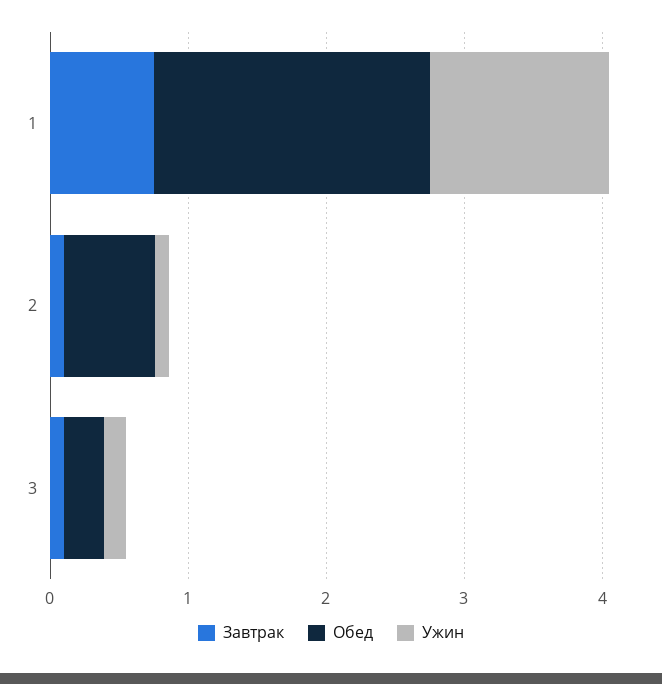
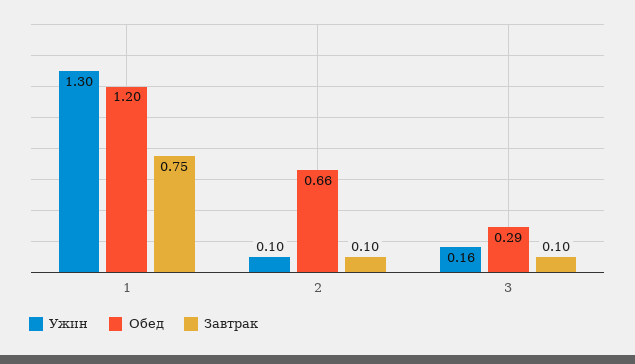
Обед, 1: 2 -> 1.2

